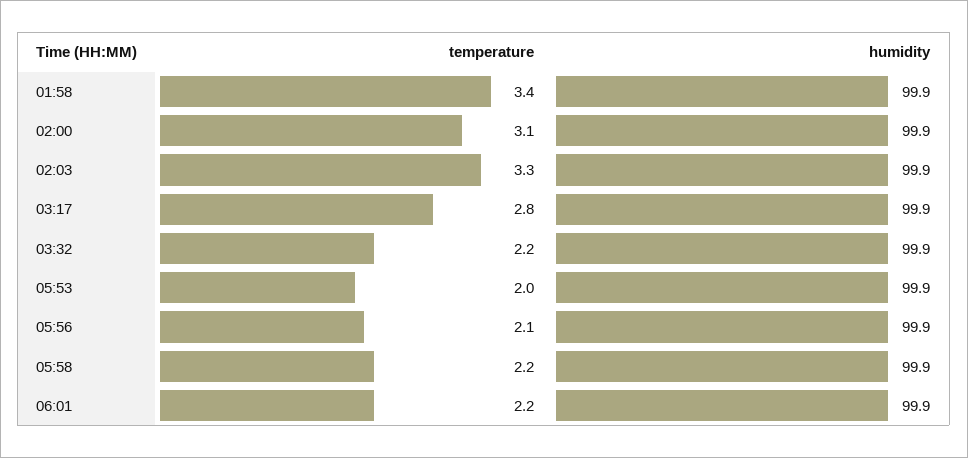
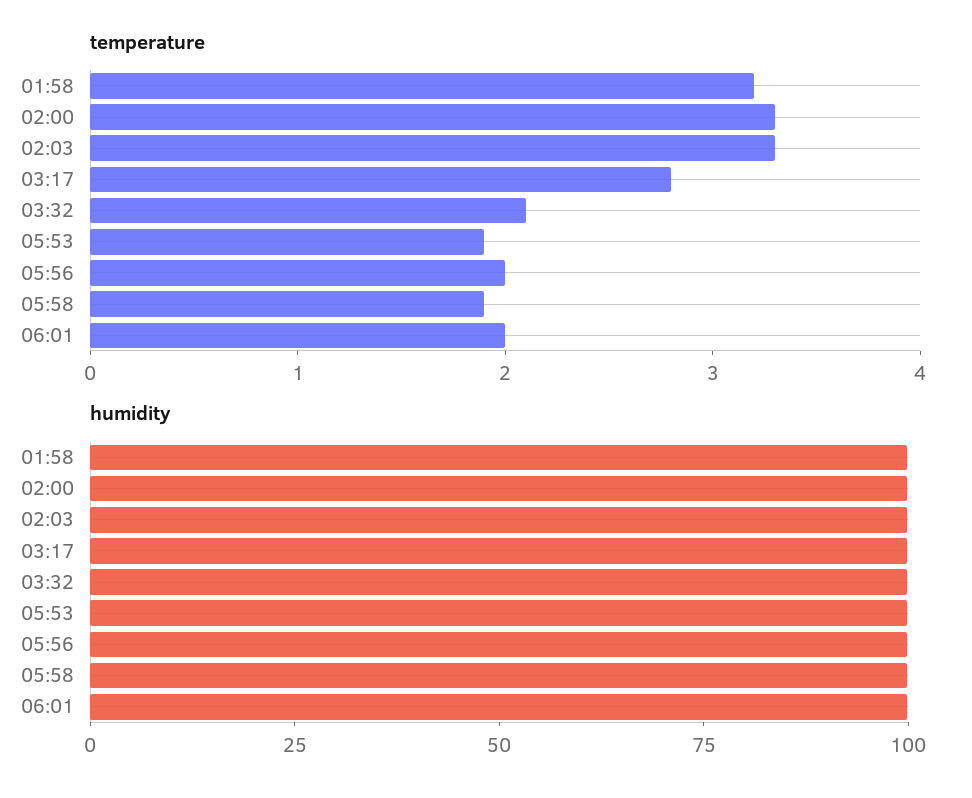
temperature, 01:58: 3.4 -> 3.2
temperature, 02:00: 3.1 -> 3.3
temperature, 03:32: 2.2 -> 2.1
temperature, 05:53: 2 -> 1.9
temperature, 05:56: 2.1 -> 2
temperature, 05:58: 2.2 -> 1.9
temperature, 06:01: 2.2 -> 2

